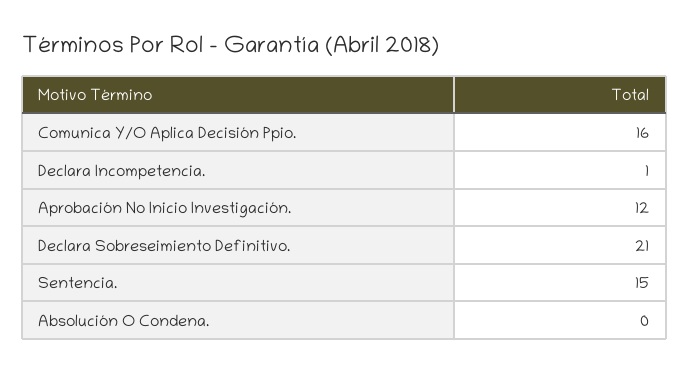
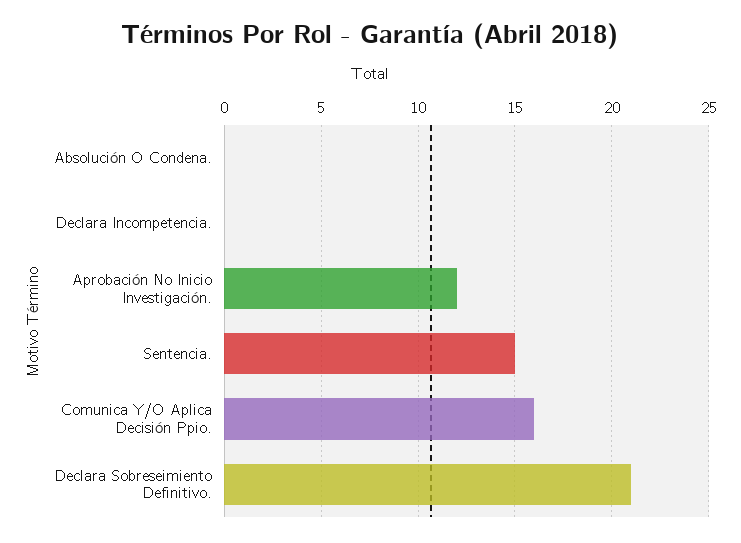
Declara Incompetencia.: 1 -> 0

